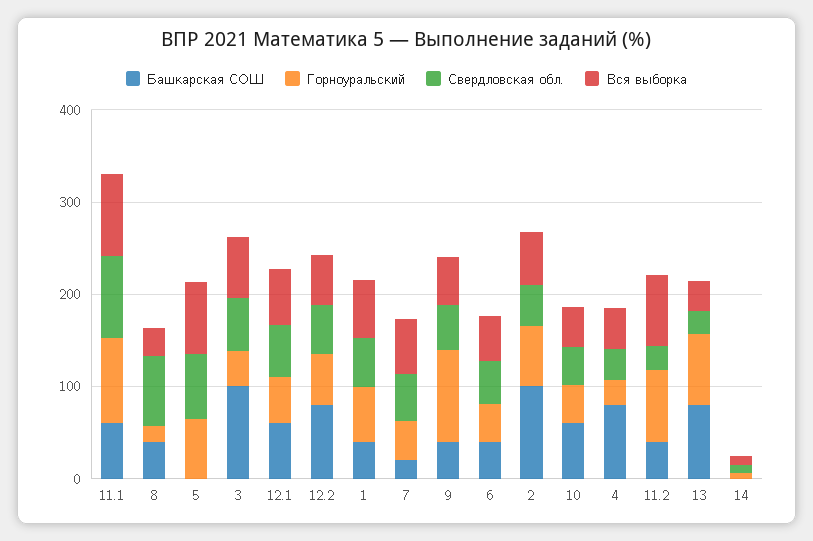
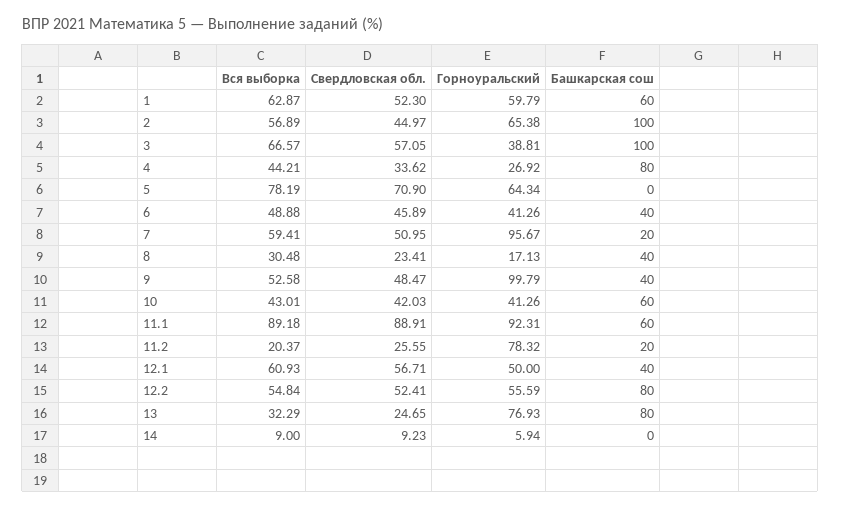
Свердловская обл., 8: 80 -> 23.41
Башкарская СОШ, 12.1: 60 -> 40
Башкарская СОШ, 1: 40 -> 60
Горноуральский, 7: 40 -> 95.67
Башкарская СОШ, 11.2: 40 -> 20
Вся выборка, 11.2: 80 -> 20.37

